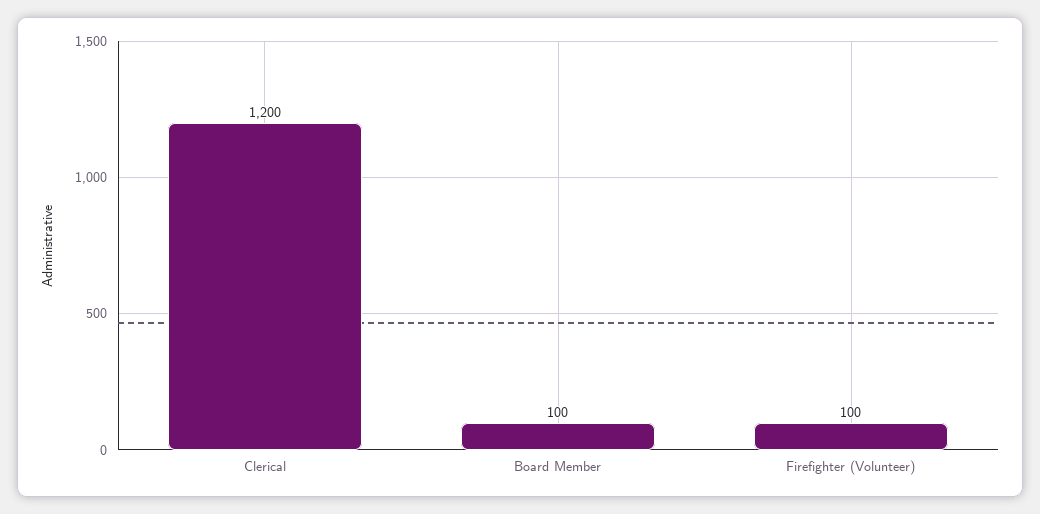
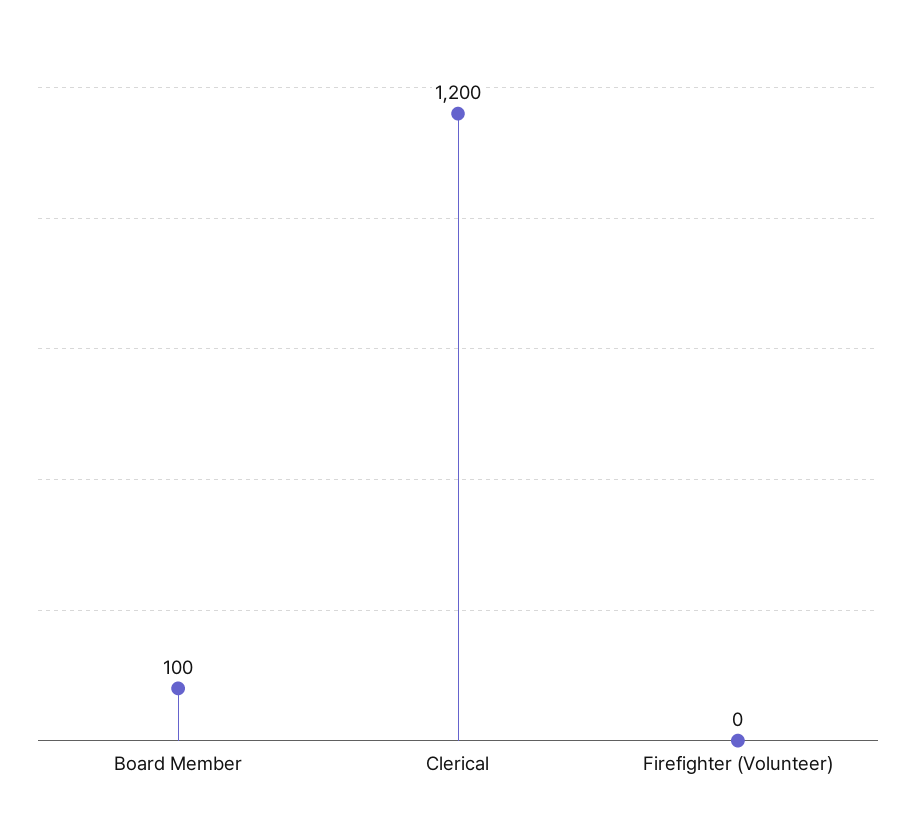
Firefighter (Volunteer): 100 -> 0

